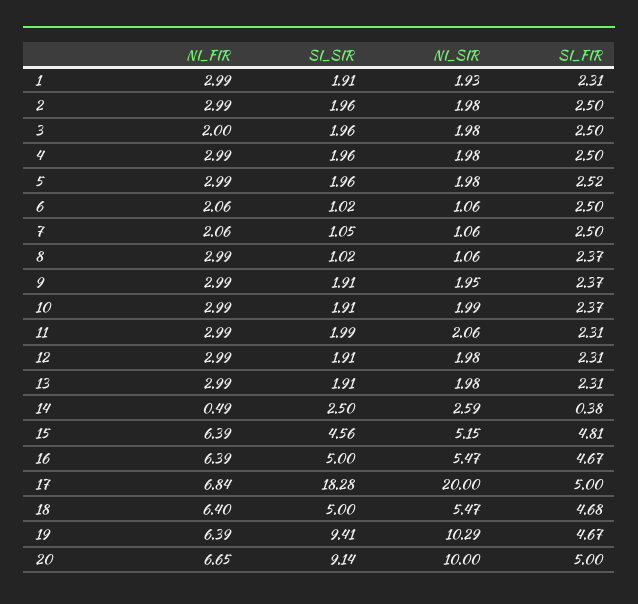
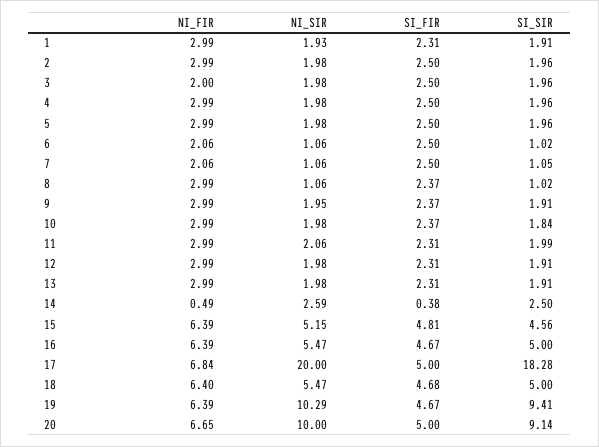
SI_FIR, 5: 2.52 -> 2.5
SI_SIR, 10: 1.91 -> 1.84
NI_SIR, 10: 1.99 -> 1.98

